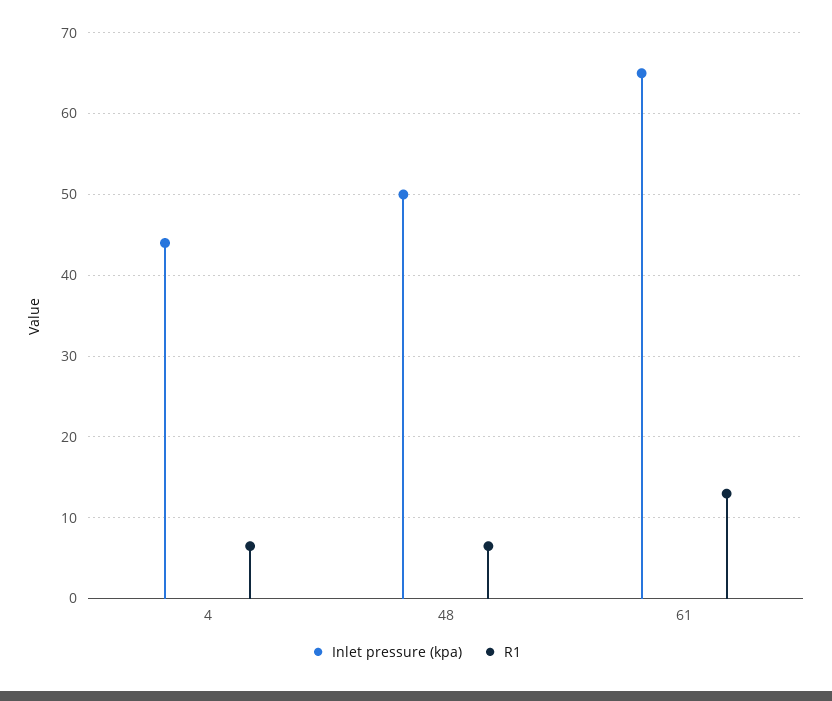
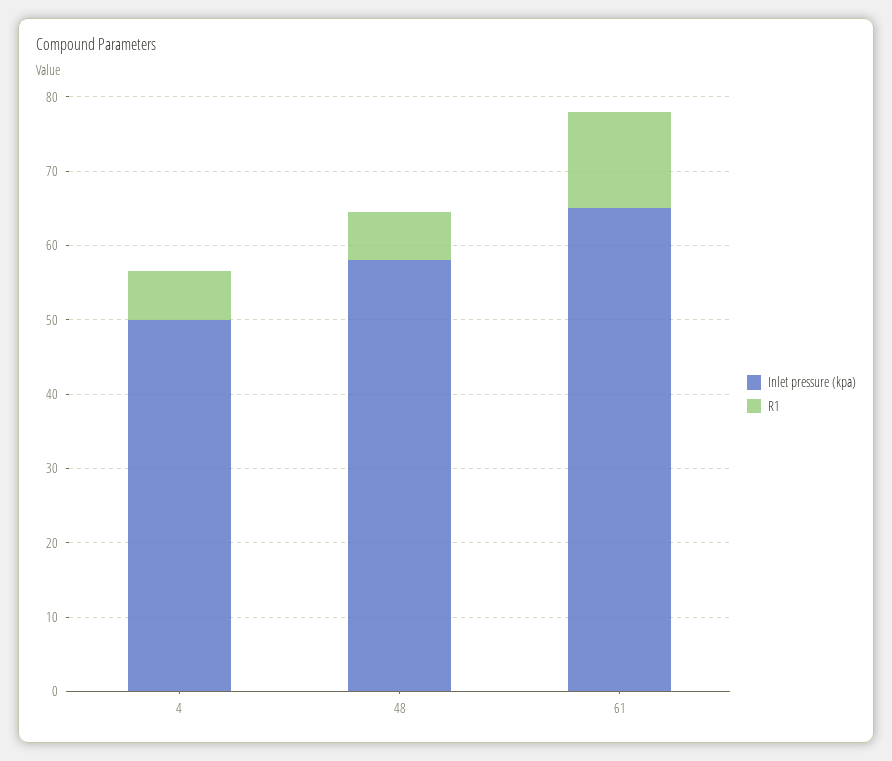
Inlet pressure (kpa), 4: 44 -> 50
Inlet pressure (kpa), 48: 50 -> 58

